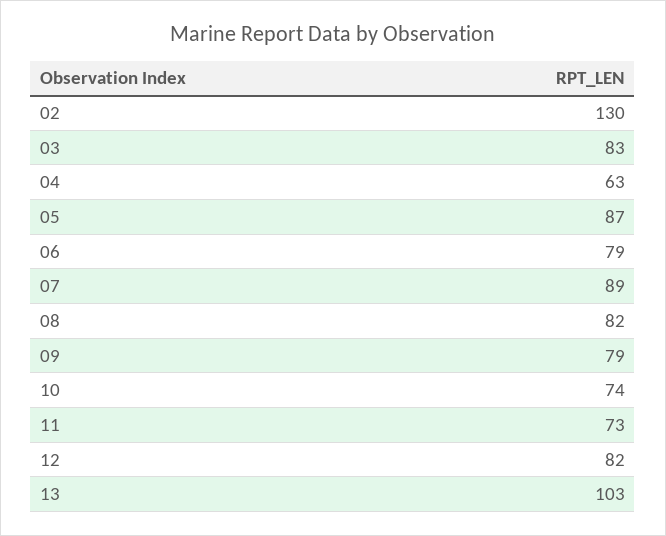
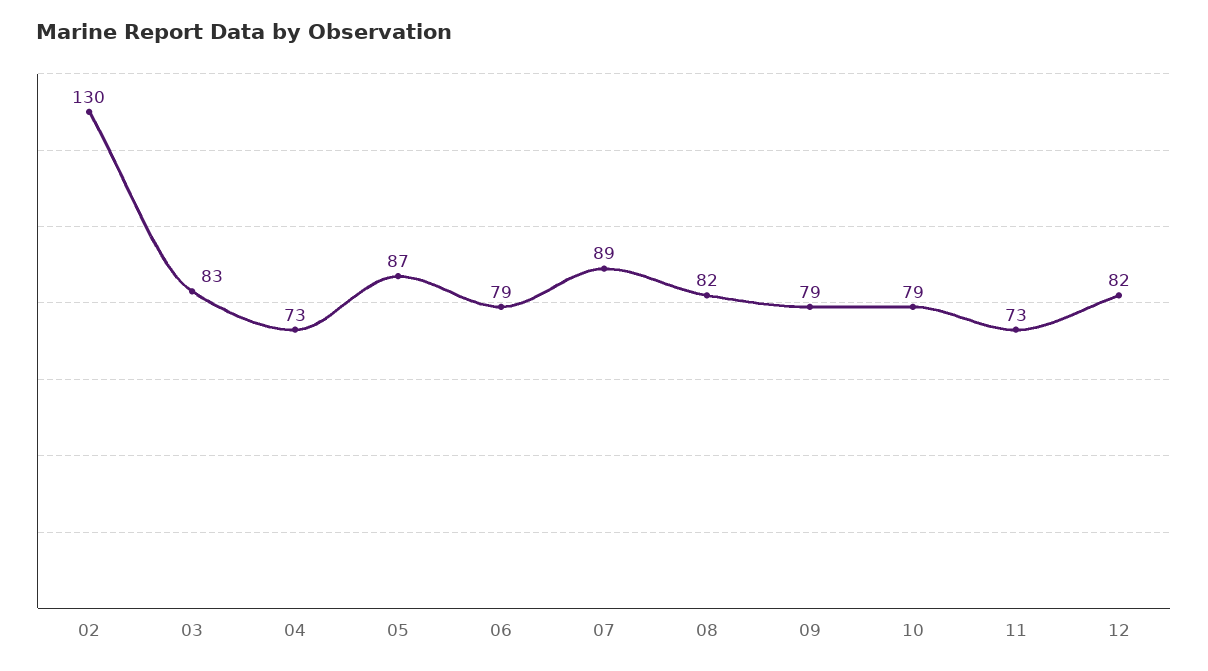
04: 63 -> 73
10: 74 -> 79
13: 103 -> none

